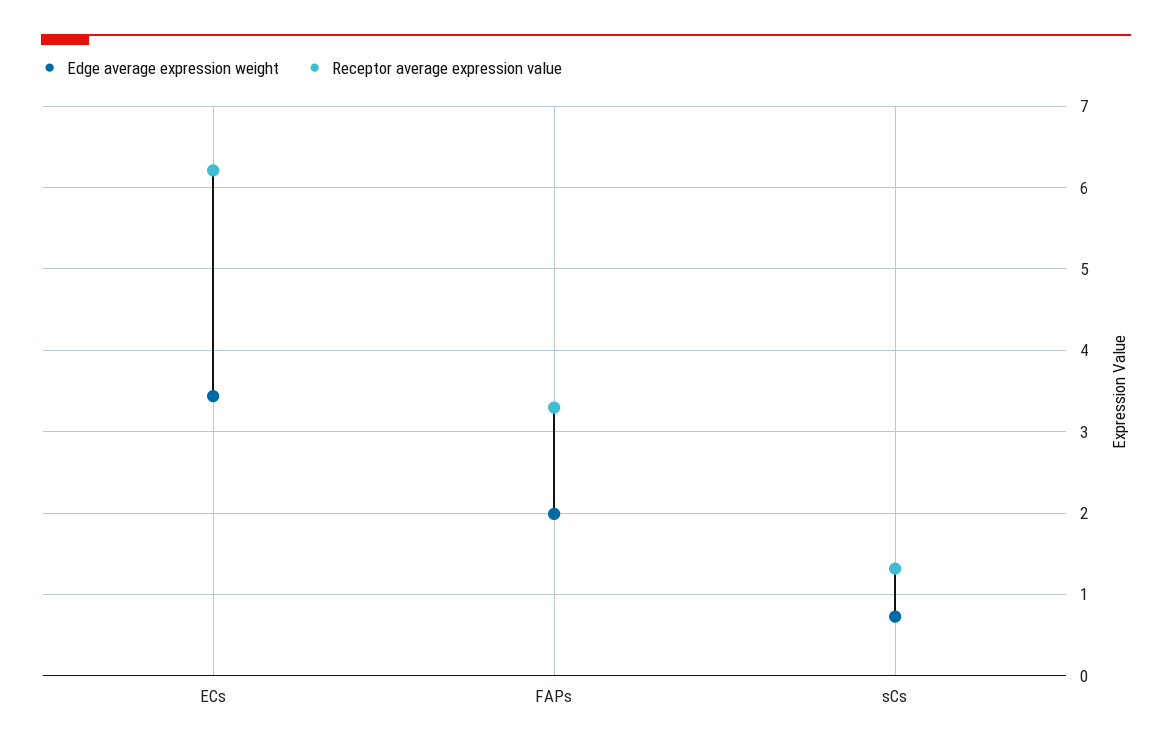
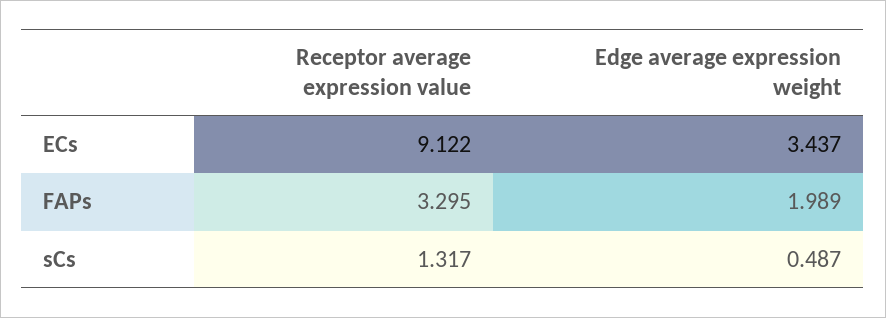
Receptor average expression value, ECs: 6.2 -> 9.122
Edge average expression weight, sCs: 0.7 -> 0.487

